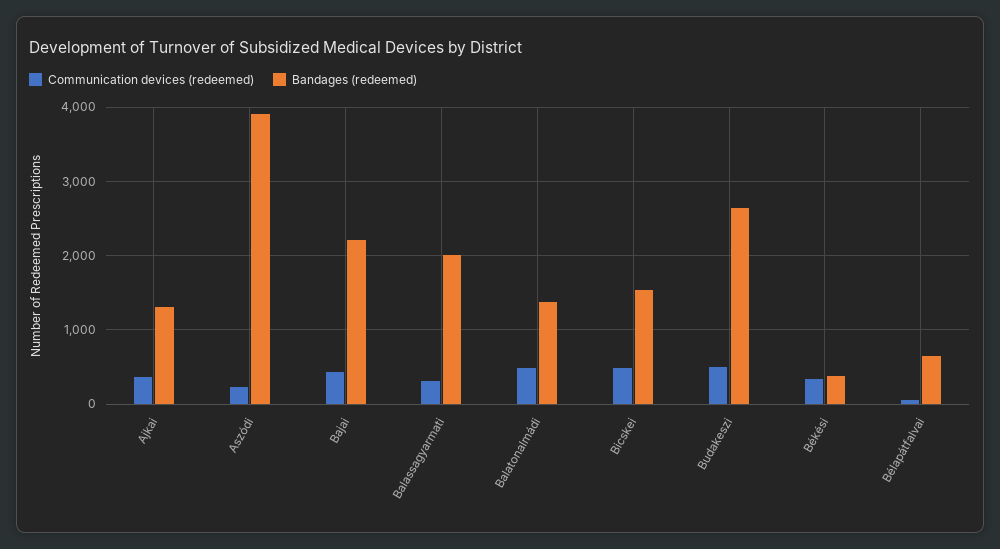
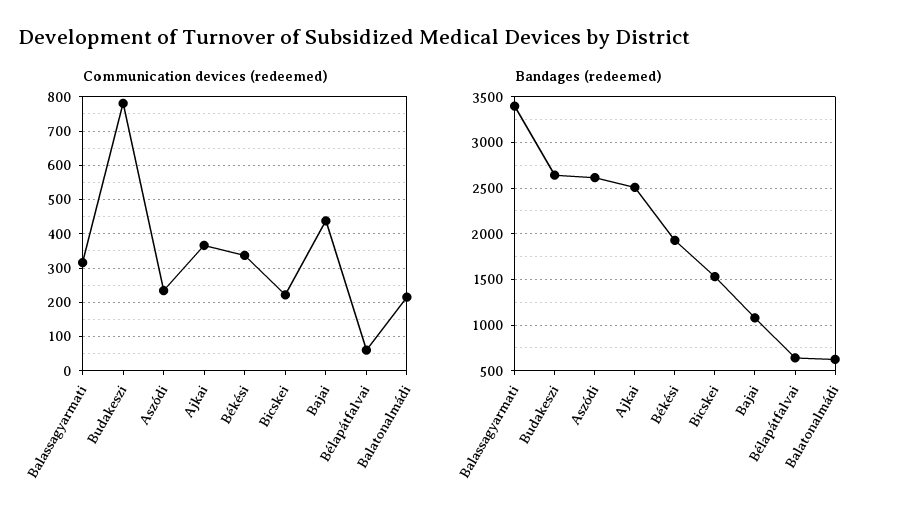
Bandages (redeemed), Ajkai: 1300 -> 2500
Bandages (redeemed), Aszódi: 3900 -> 2600
Bandages (redeemed), Bajai: 2200 -> 1100
Bandages (redeemed), Balassagyarmati: 2000 -> 3400
Communication devices (redeemed), Balatonalmádi: 500 -> 220
Bandages (redeemed), Balatonalmádi: 1400 -> 600
Communication devices (redeemed), Bicskei: 500 -> 220
Communication devices (redeemed), Budakeszi: 500 -> 780
Bandages (redeemed), Békési: 400 -> 1900

